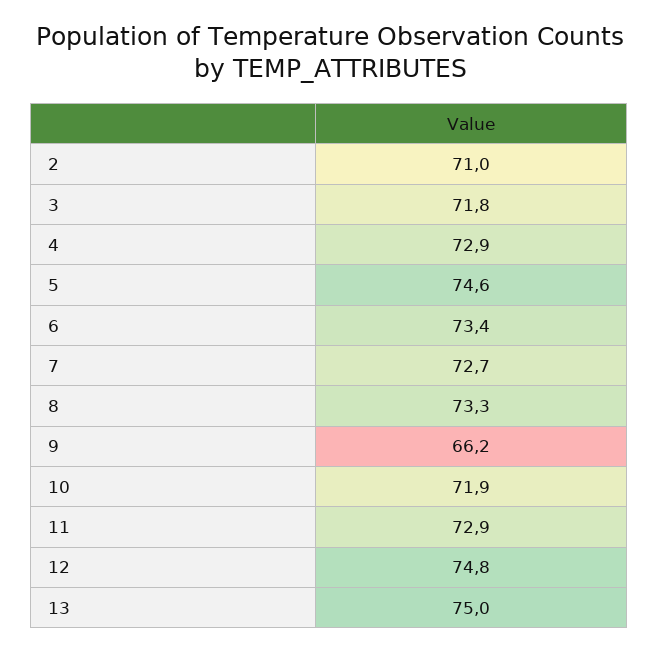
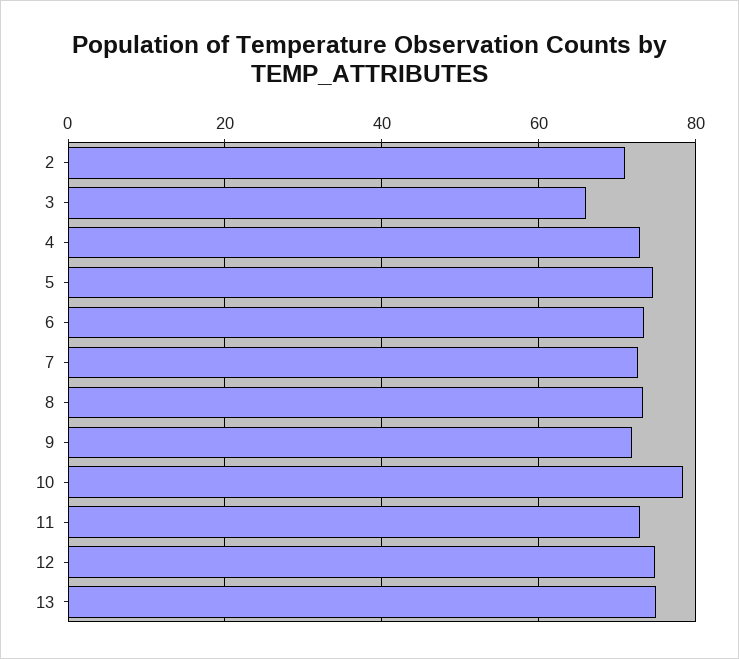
3: 71.8 -> 66
9: 66.2 -> 72
10: 71.9 -> 78

